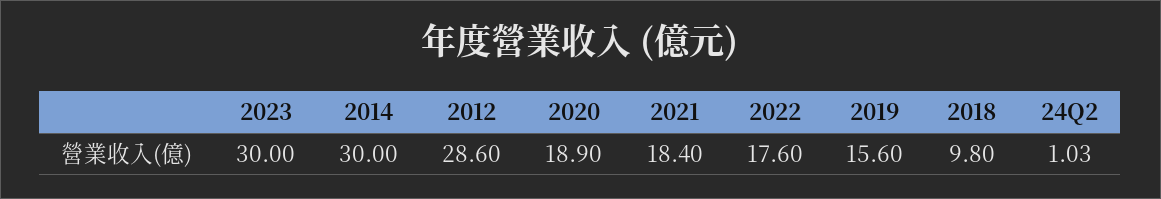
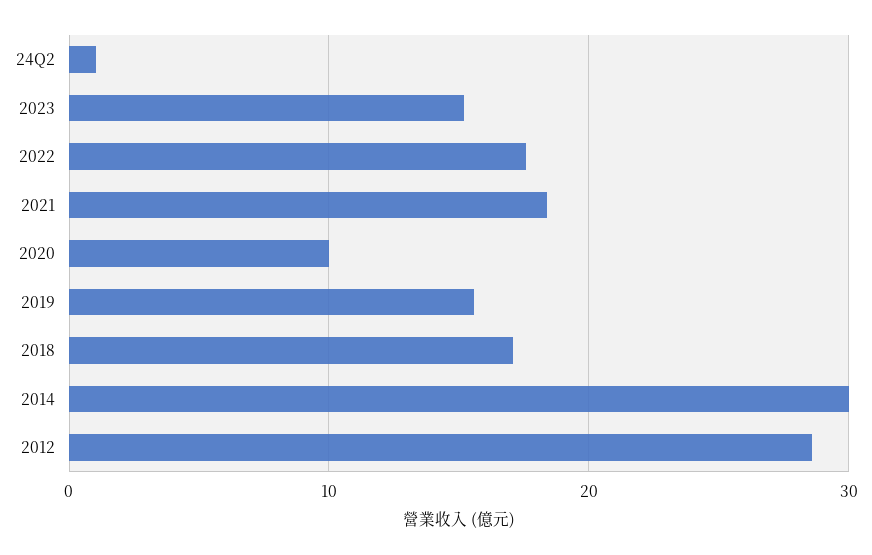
2023: 30 -> 15
2020: 18.9 -> 10
2018: 9.8 -> 17

